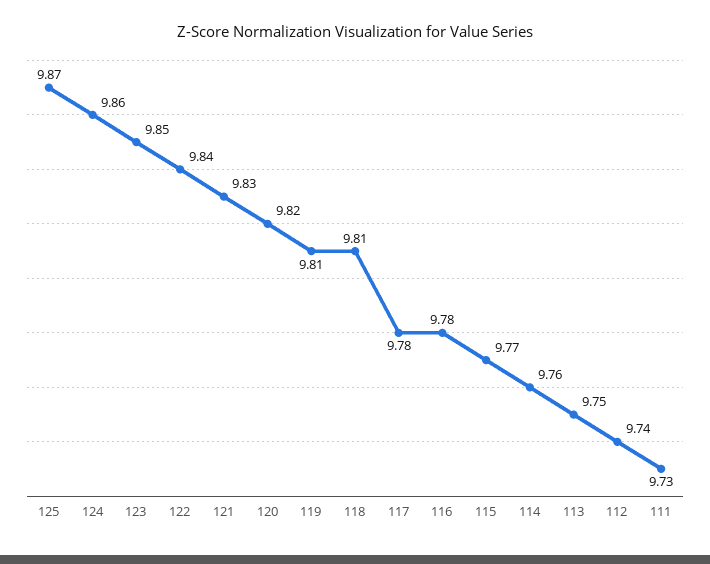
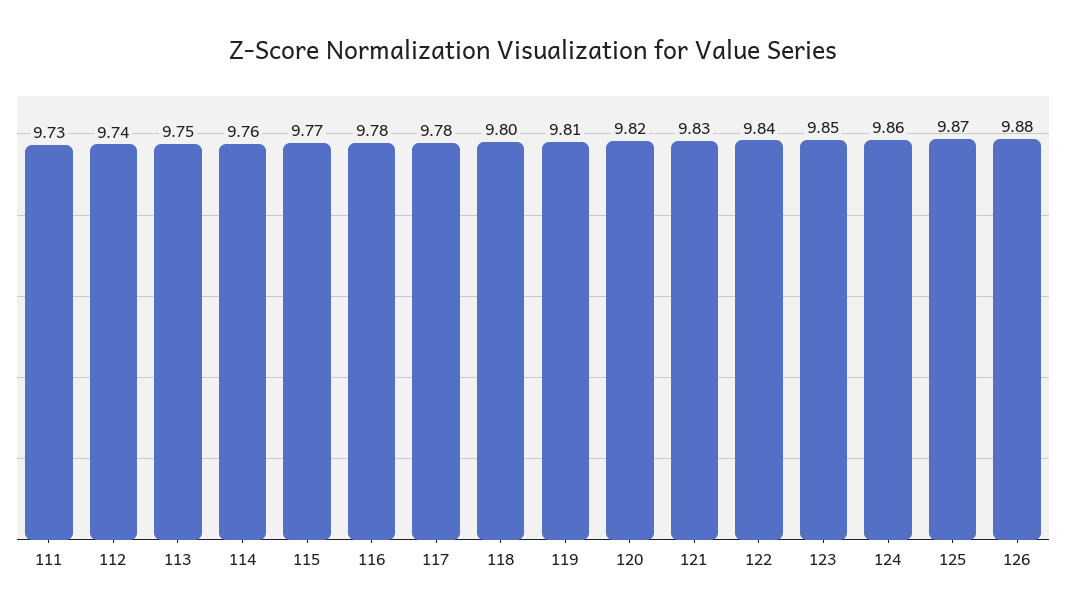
118: 9.81 -> 9.8
126: none -> 9.88

